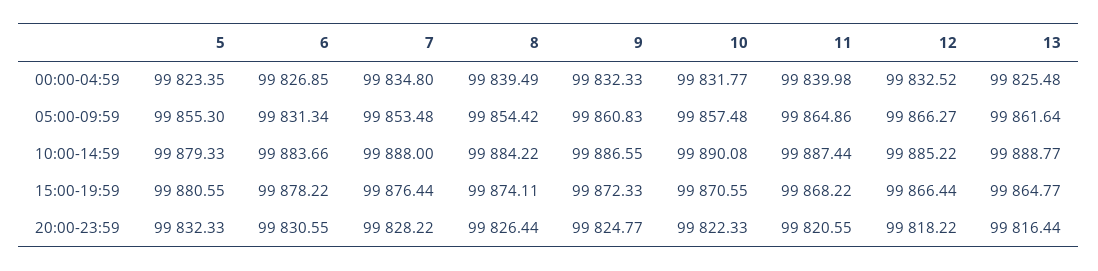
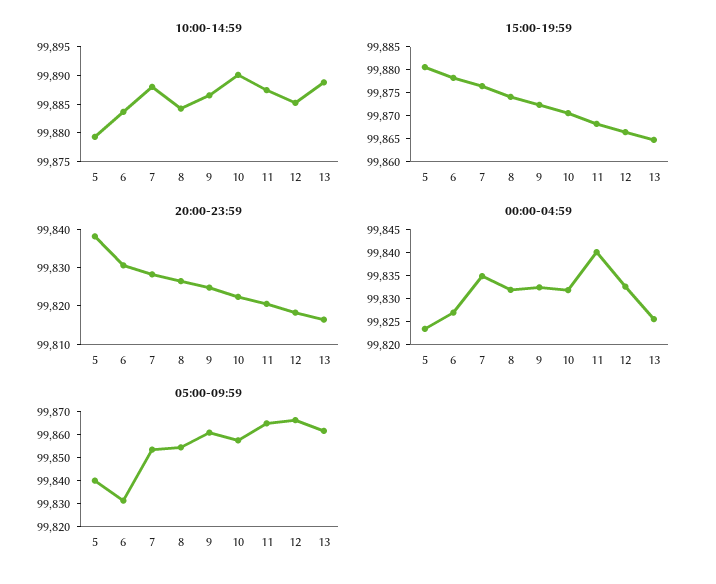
00:00-04:59, 8: 99839.49 -> 99832.5
05:00-09:59, 5: 99855.3 -> 99840
20:00-23:59, 5: 99832.33 -> 99837.5

